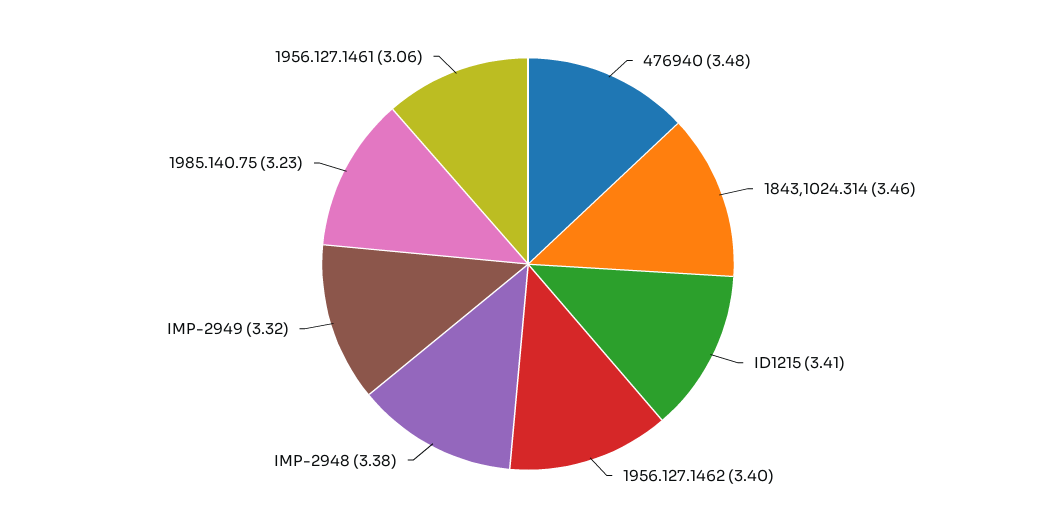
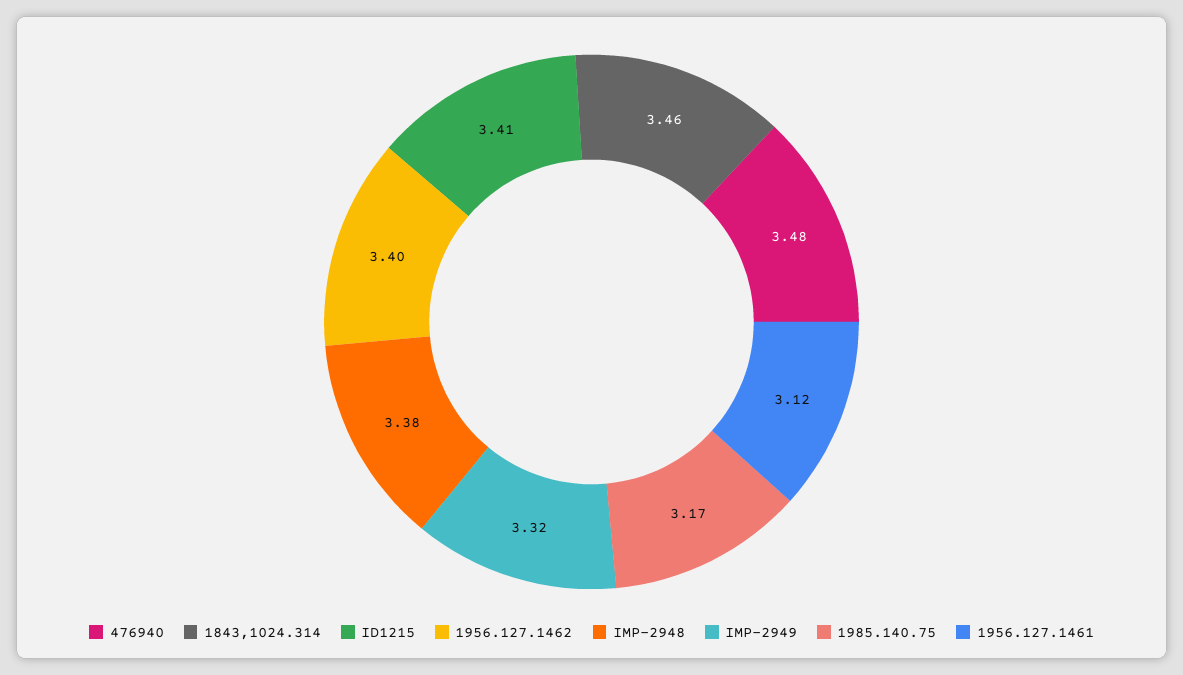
1985.140.75: 3.23 -> 3.17
1956.127.1461: 3.06 -> 3.12

